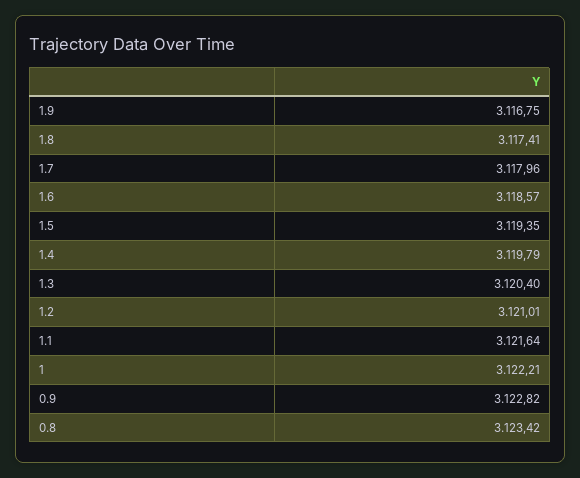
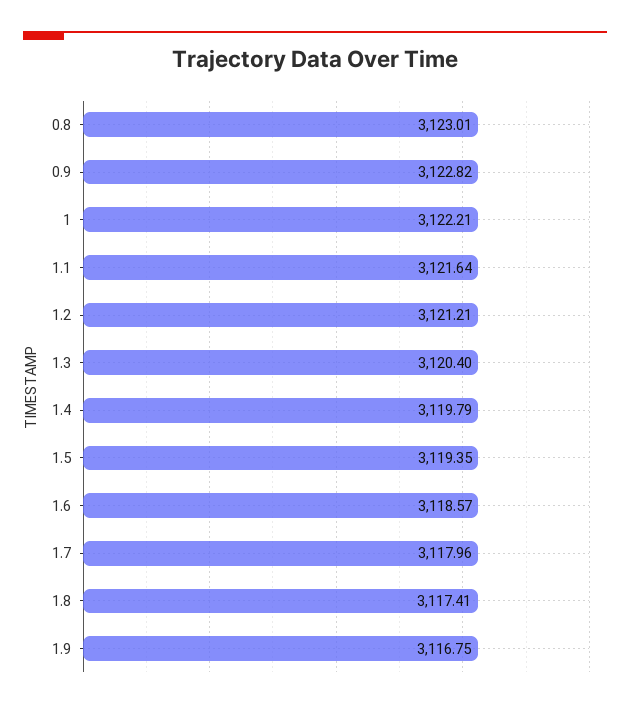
1.2: 3121.01 -> 3121.21
0.8: 3123.42 -> 3123.01

